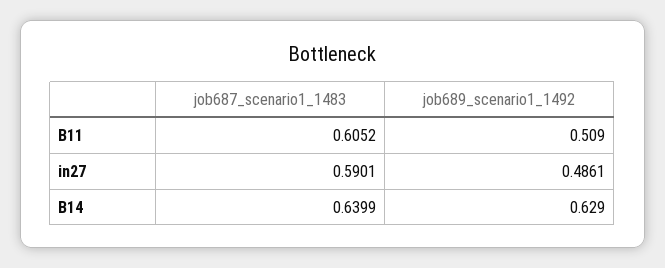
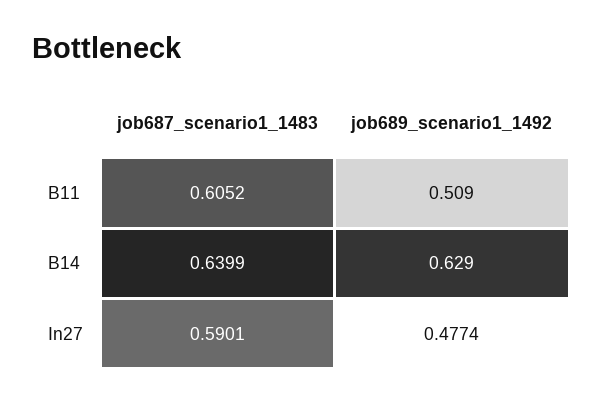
job689_scenario1_1492, in27: 0.4861 -> 0.4774

